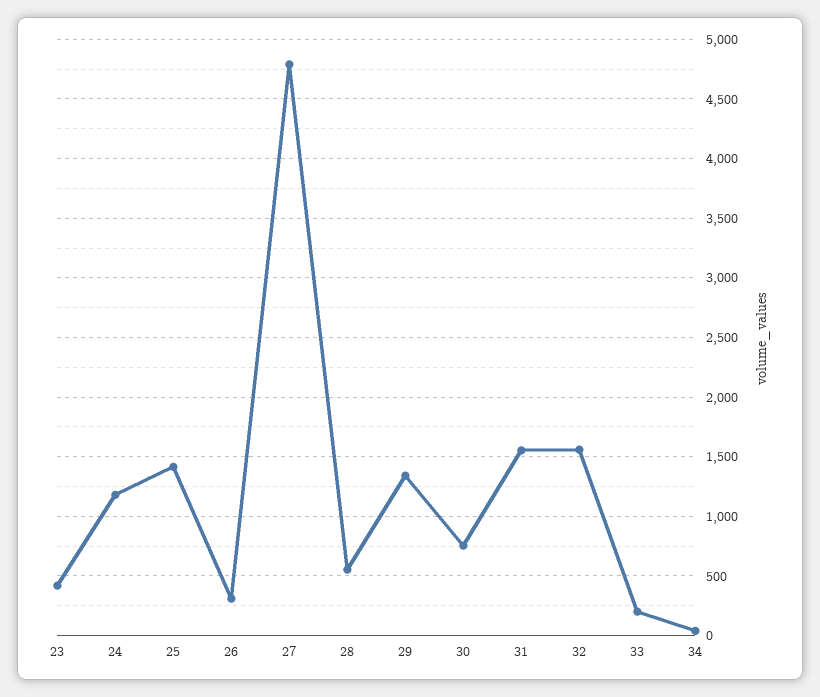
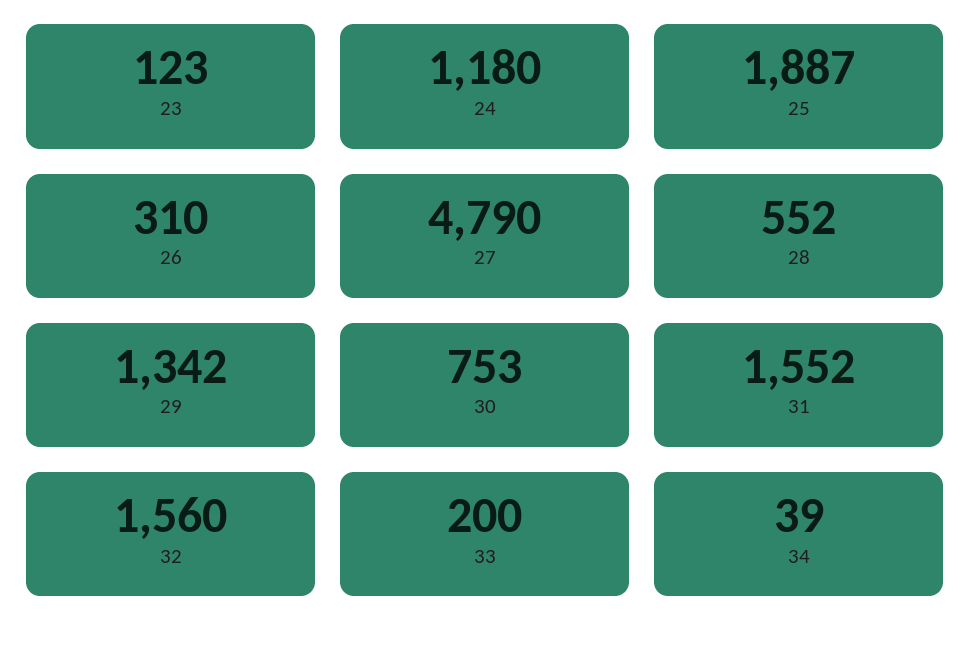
23: 400 -> 123
25: 1400 -> 1887

